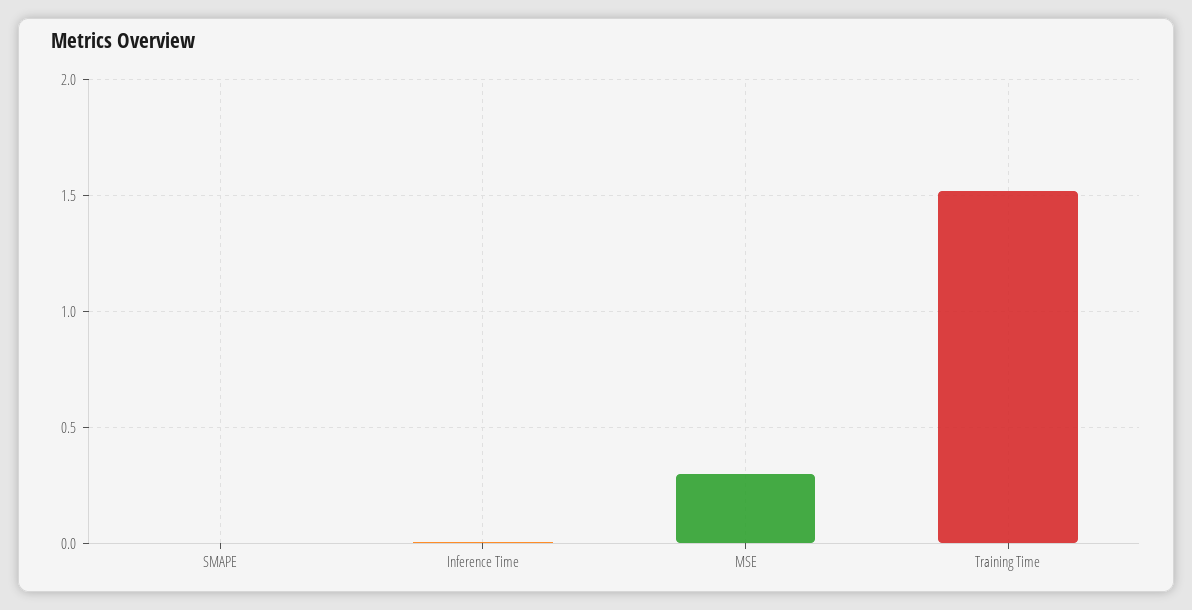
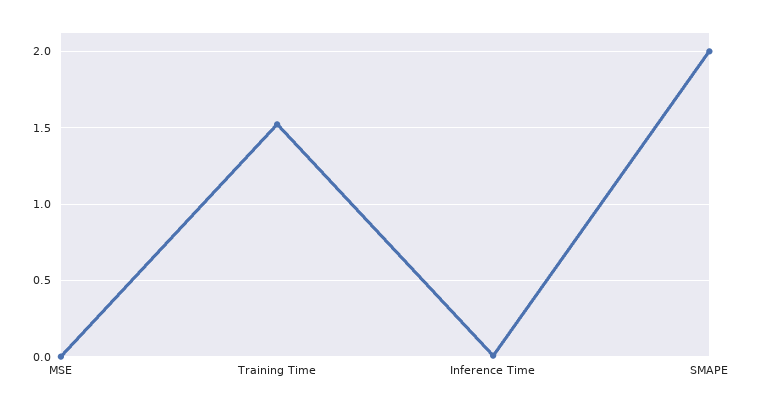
SMAPE: 0 -> 2
MSE: 0.3 -> 0

